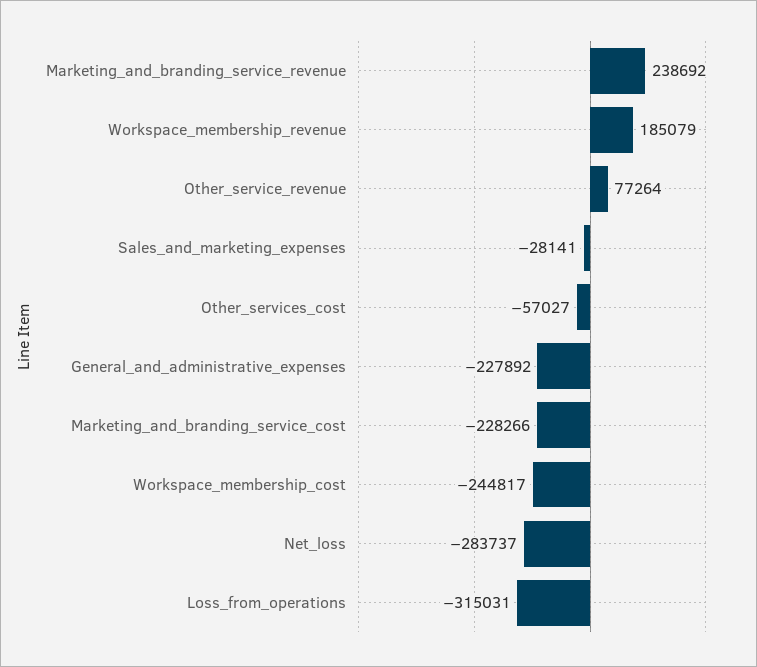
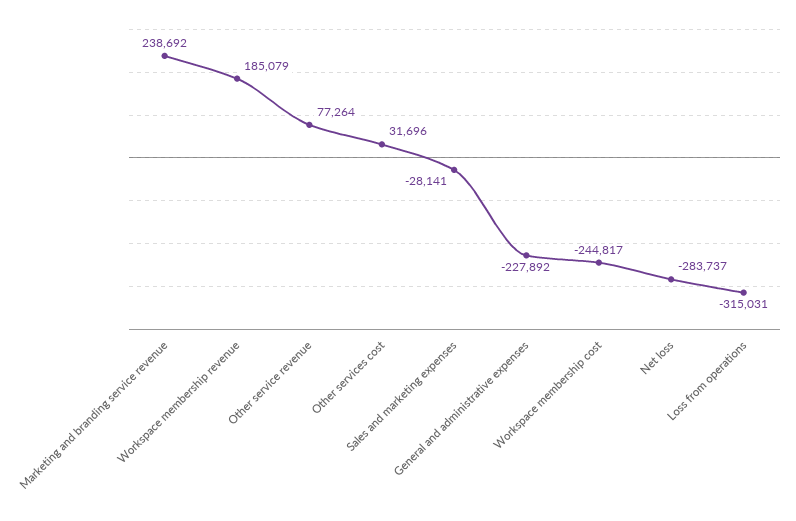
Other_services_cost: -57027 -> 31696
Marketing_and_branding_service_cost: -228266 -> none

